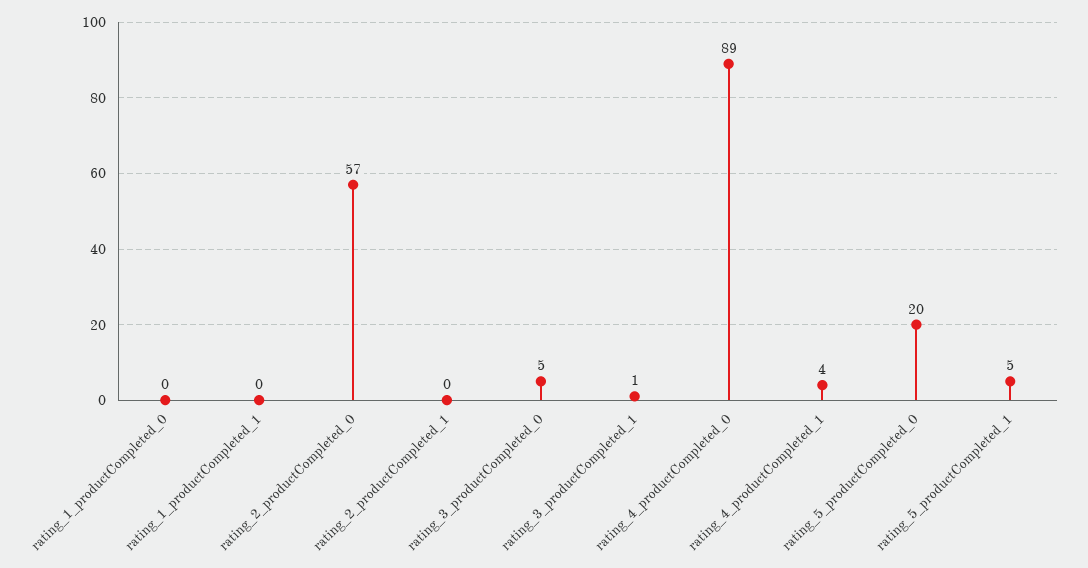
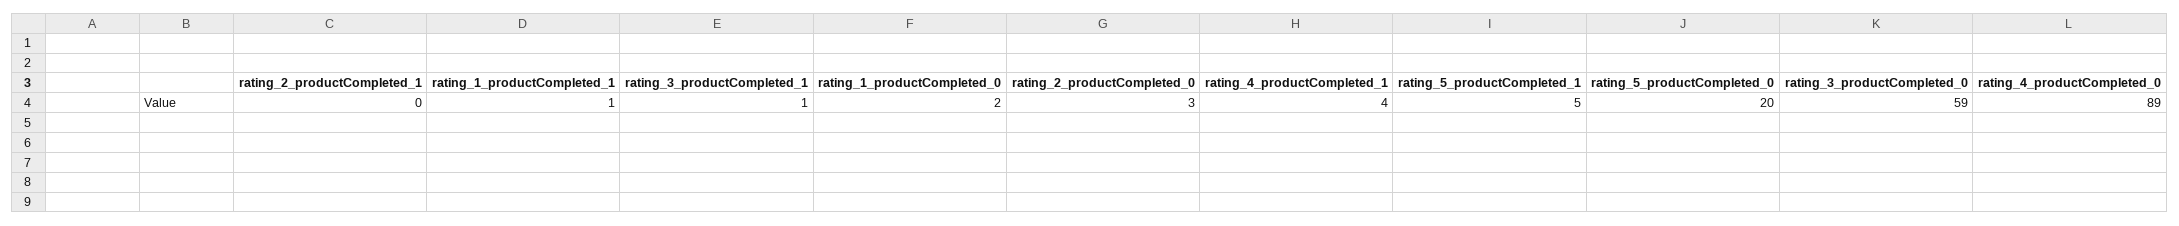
rating_1_productCompleted_0: 0 -> 2
rating_1_productCompleted_1: 0 -> 1
rating_2_productCompleted_0: 57 -> 3
rating_3_productCompleted_0: 5 -> 59

